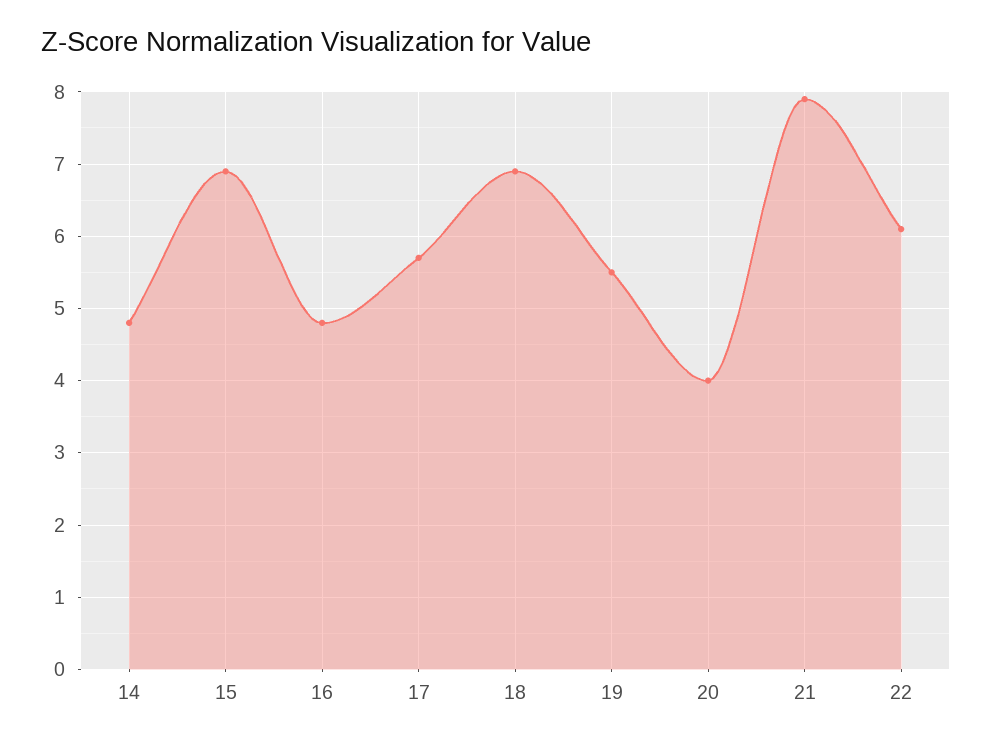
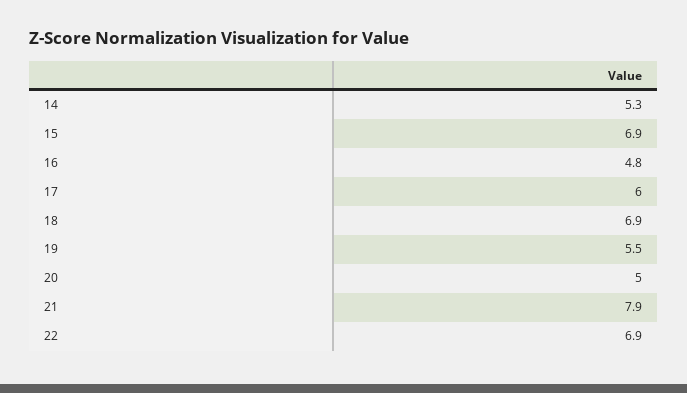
14: 4.8 -> 5.3
17: 5.7 -> 6
20: 4 -> 5
22: 6.1 -> 6.9

